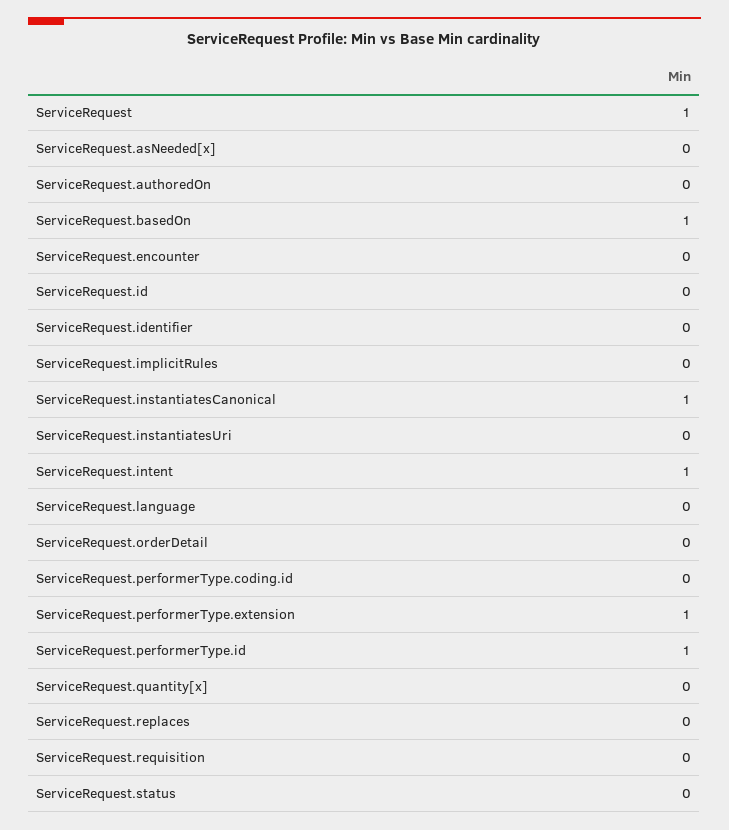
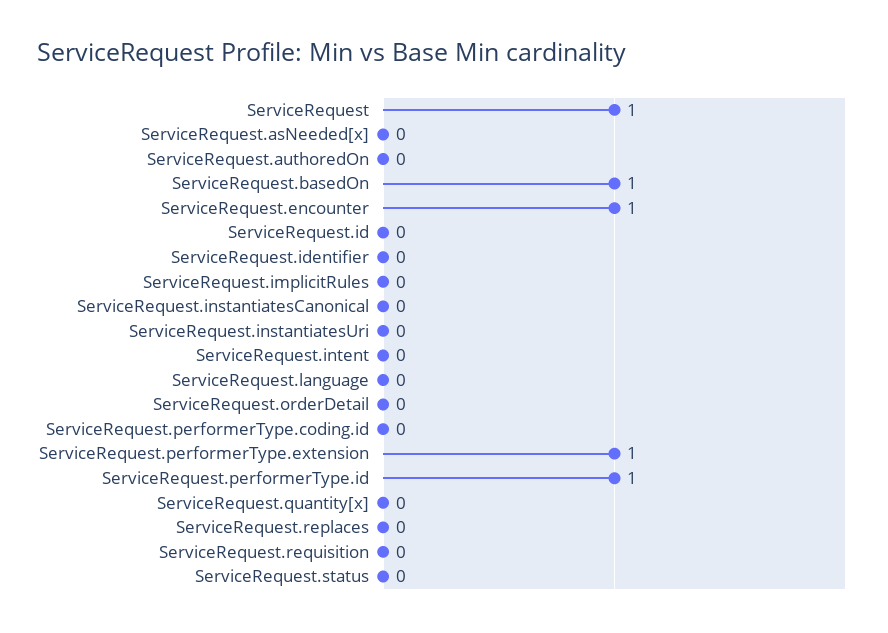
ServiceRequest.encounter: 0 -> 1
ServiceRequest.instantiatesCanonical: 1 -> 0
ServiceRequest.intent: 1 -> 0

